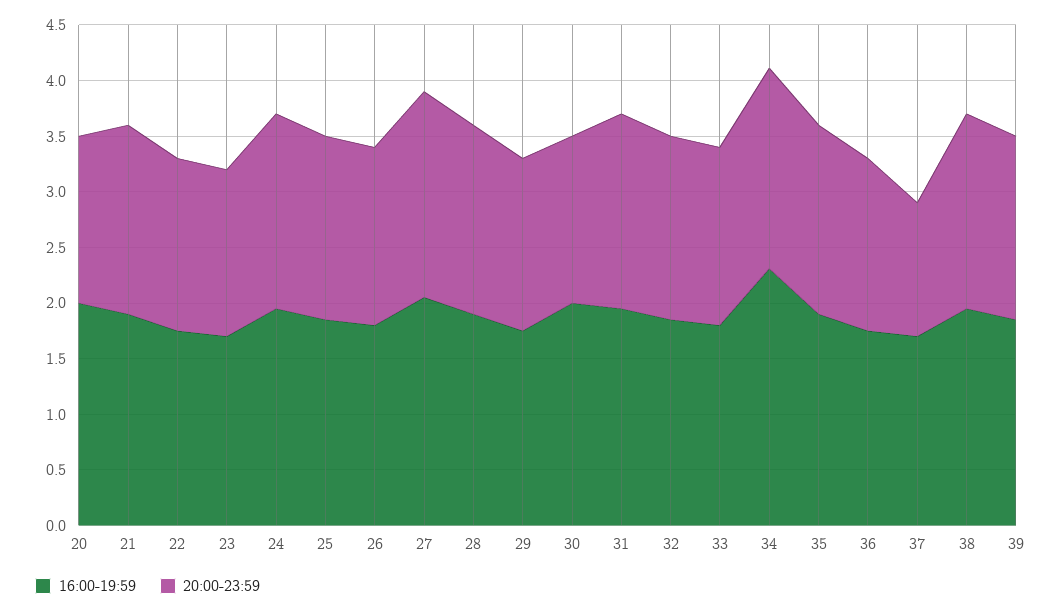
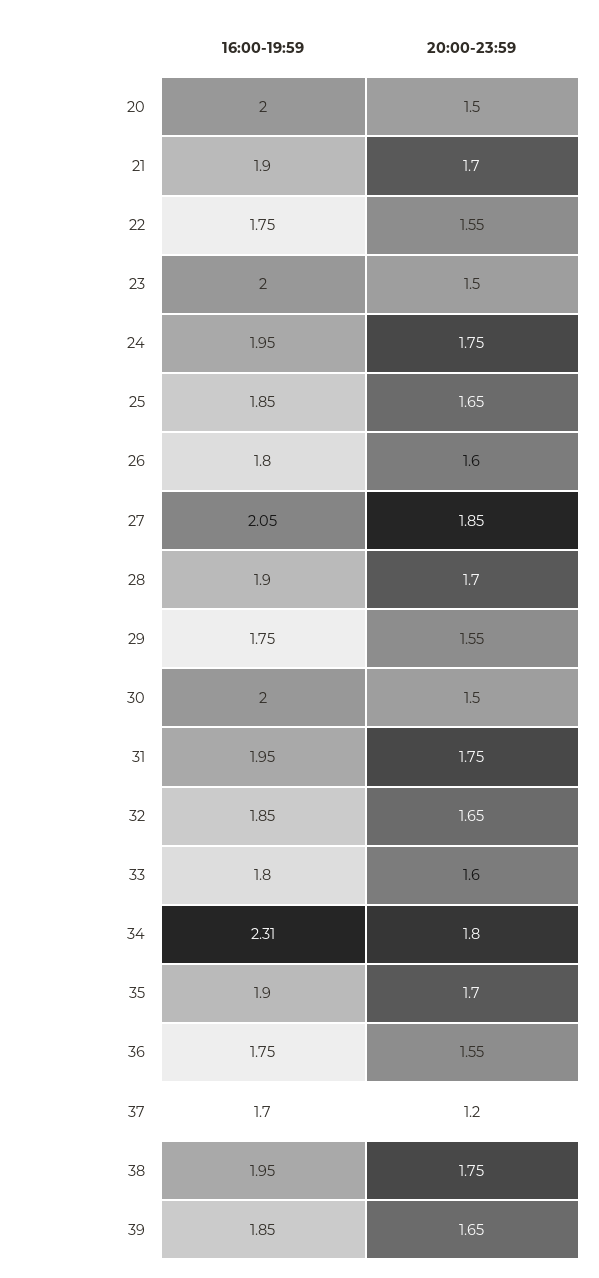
16:00-19:59, 23: 1.7 -> 2

